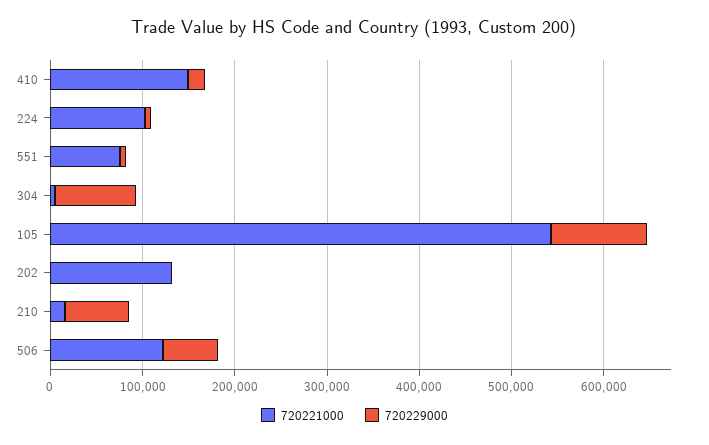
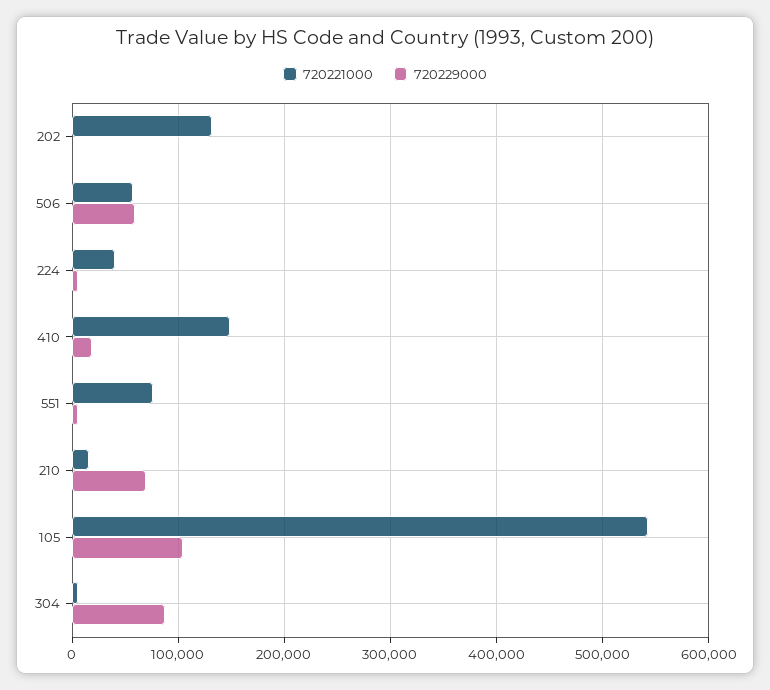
720221000, 224: 100000 -> 40000
720221000, 506: 120000 -> 60000

